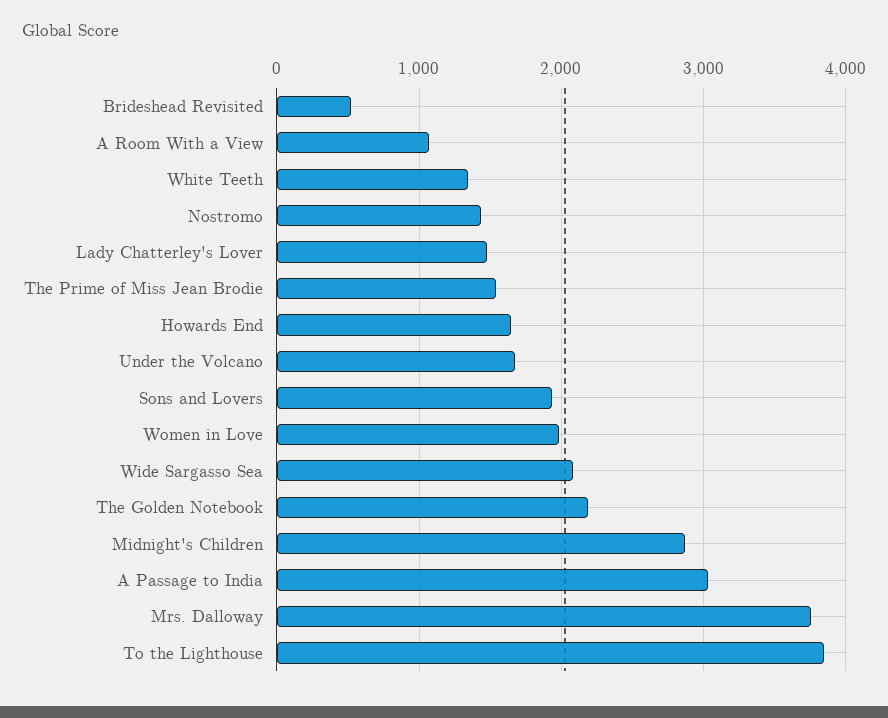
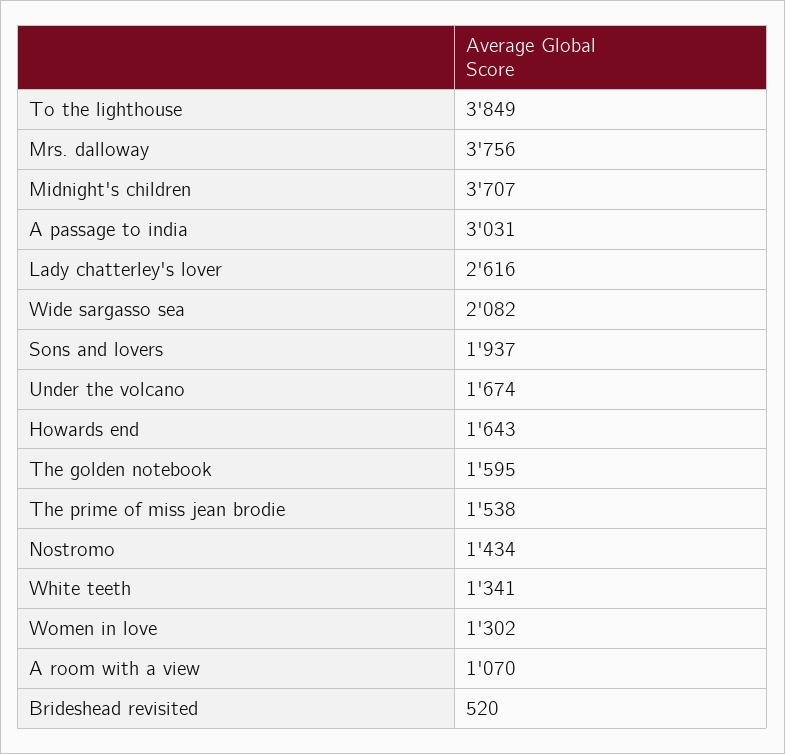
Lady Chatterley's Lover: 1500 -> 2616
Women in Love: 2000 -> 1302
The Golden Notebook: 2200 -> 1595
Midnight's Children: 2900 -> 3707

